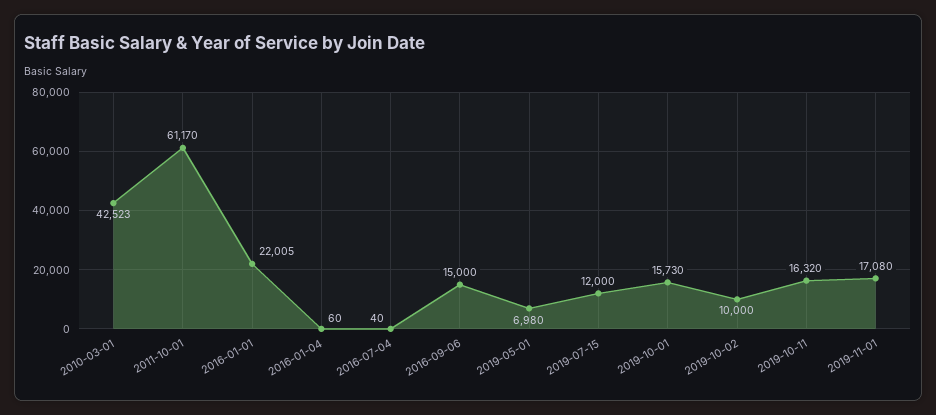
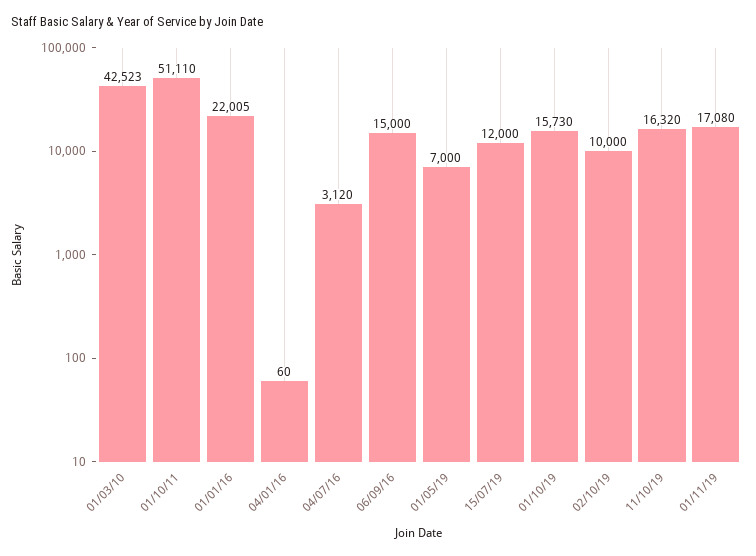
2011-10-01: 61170 -> 51110
2016-07-04: 40 -> 3120
2019-05-01: 6980 -> 7000

